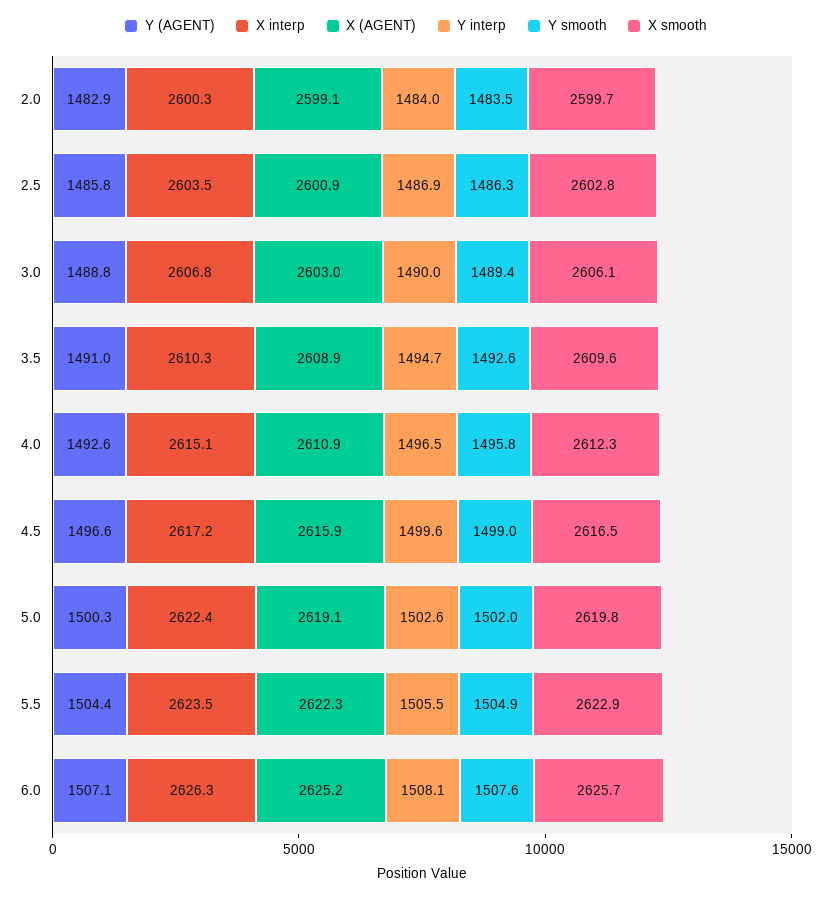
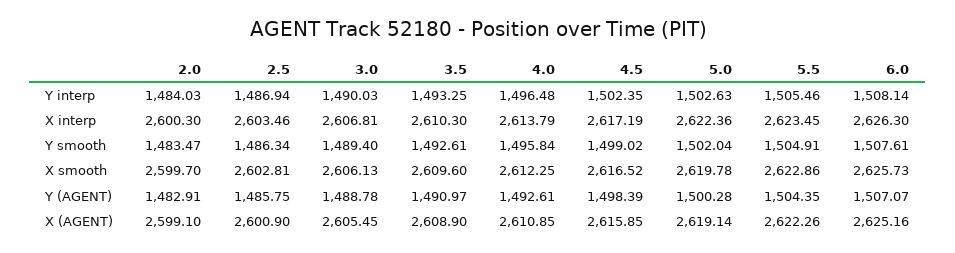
X (AGENT), 3.0: 2603 -> 2605.45
Y interp, 3.5: 1494.7 -> 1493.25
X interp, 4.0: 2615.1 -> 2613.79
Y (AGENT), 4.5: 1496.6 -> 1498.39
Y interp, 4.5: 1499.6 -> 1502.35

